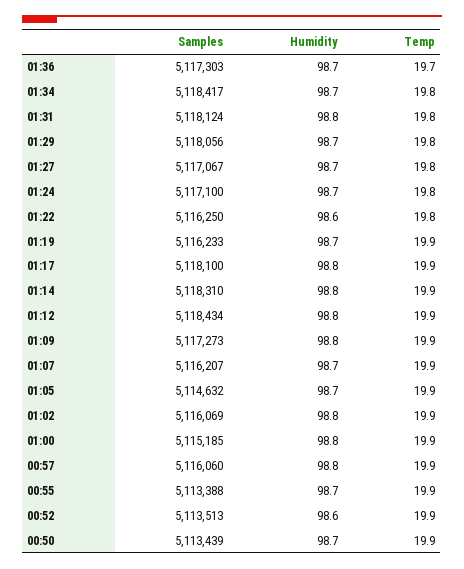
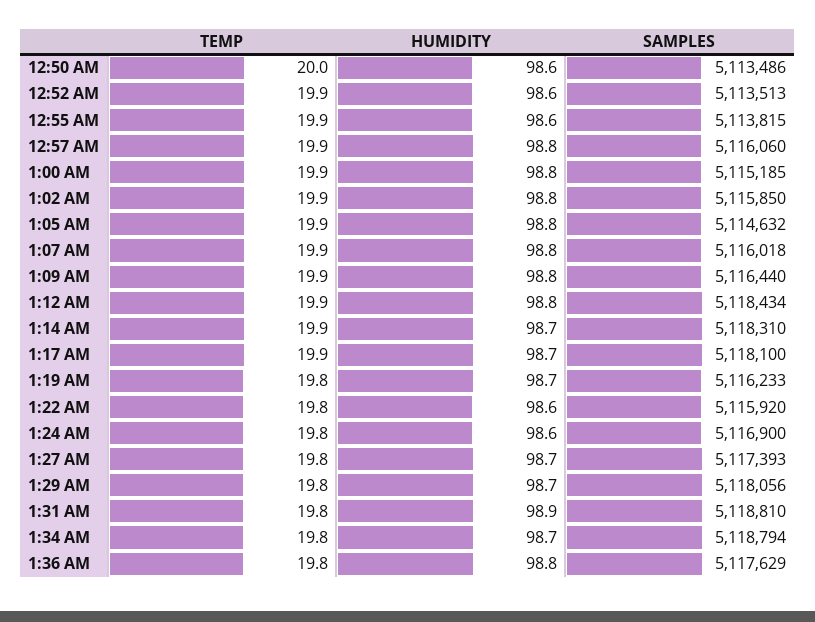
Samples, 01:36: 5117303 -> 5117629
Humidity, 01:36: 98.7 -> 98.8
Temp, 01:36: 19.7 -> 19.8
Samples, 01:34: 5118417 -> 5118794
Samples, 01:31: 5118124 -> 5118810
Humidity, 01:31: 98.8 -> 98.9
Samples, 01:27: 5117067 -> 5117393
Samples, 01:24: 5117100 -> 5116900
Humidity, 01:24: 98.7 -> 98.6
Samples, 01:22: 5116250 -> 5115920
Temp, 01:19: 19.9 -> 19.8
Humidity, 01:17: 98.8 -> 98.7
Humidity, 01:14: 98.8 -> 98.7
Samples, 01:09: 5117273 -> 5116440
Samples, 01:07: 5116207 -> 5116018
Humidity, 01:07: 98.7 -> 98.8
Humidity, 01:05: 98.7 -> 98.8
Samples, 01:02: 5116069 -> 5115850
Samples, 00:55: 5113388 -> 5113815
Humidity, 00:55: 98.7 -> 98.6
Samples, 00:50: 5113439 -> 5113486
Humidity, 00:50: 98.7 -> 98.6
Temp, 00:50: 19.9 -> 20

